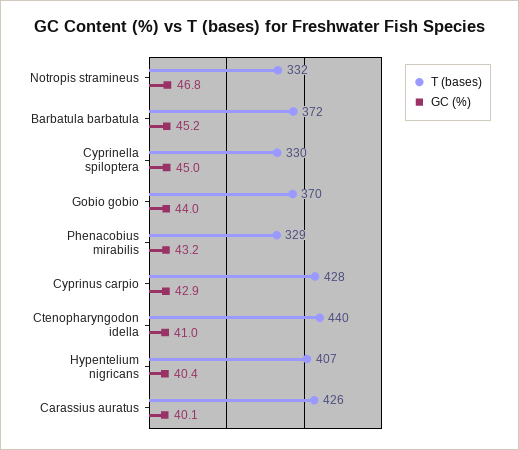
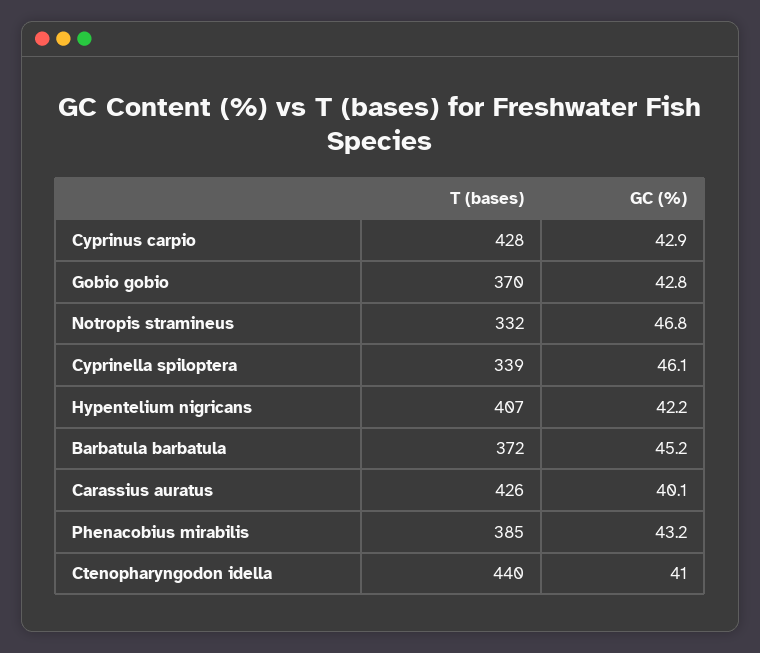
T (bases), Cyprinella spiloptera: 330 -> 339
GC (%), Cyprinella spiloptera: 45 -> 46.1
GC (%), Gobio gobio: 44 -> 42.8
T (bases), Phenacobius mirabilis: 329 -> 385
GC (%), Hypentelium nigricans: 40.4 -> 42.2

